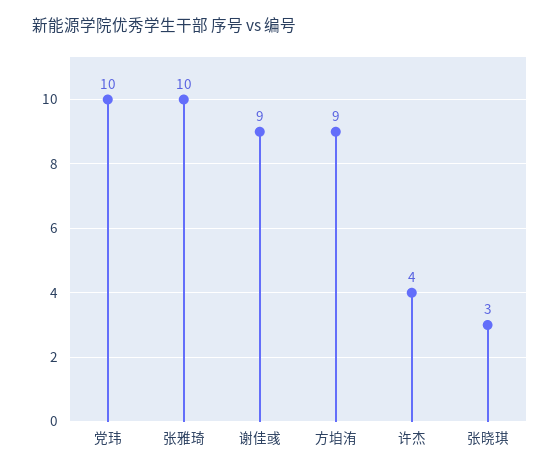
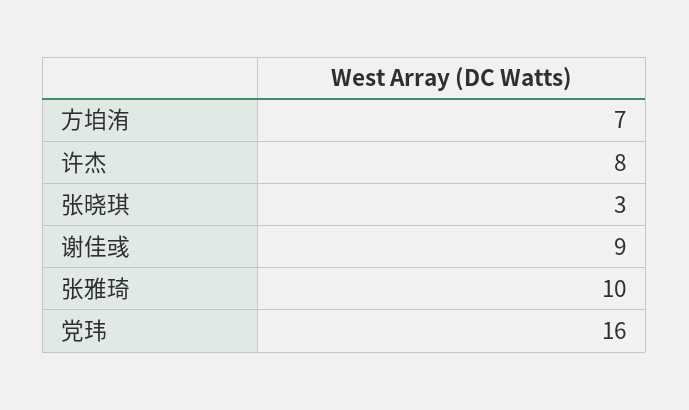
党玮: 10 -> 16
方垍洧: 9 -> 7
许杰: 4 -> 8

